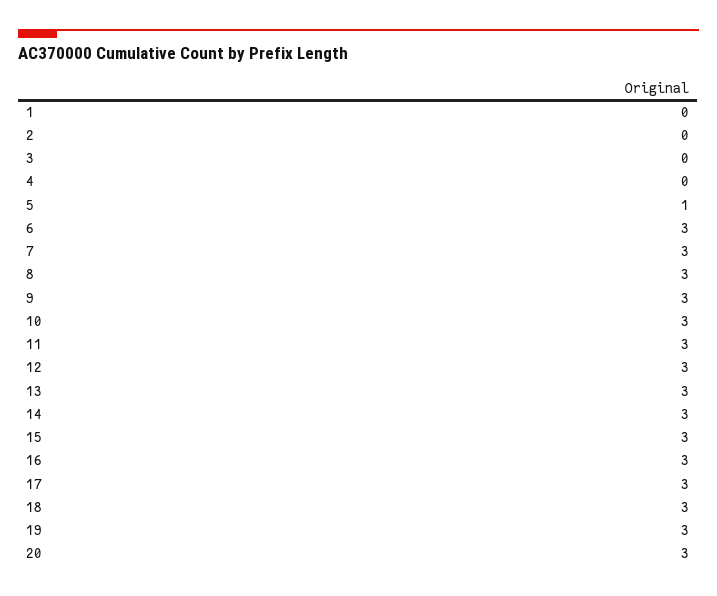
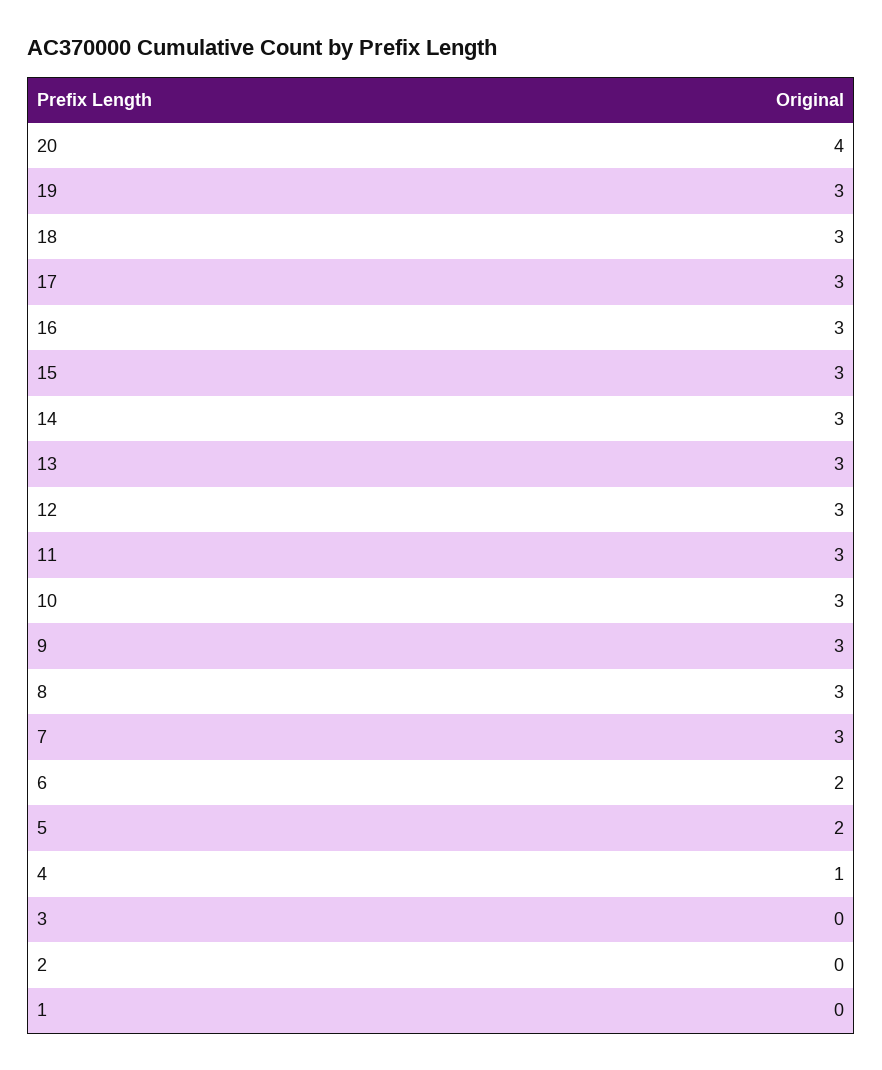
4: 0 -> 1
5: 1 -> 2
6: 3 -> 2
20: 3 -> 4

